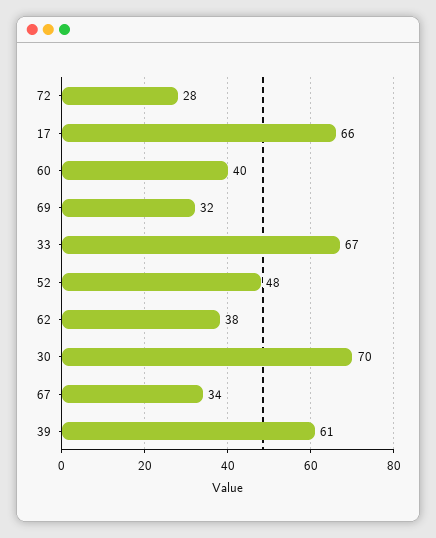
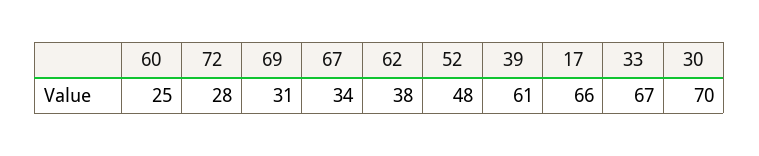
60: 40 -> 25
69: 32 -> 31

